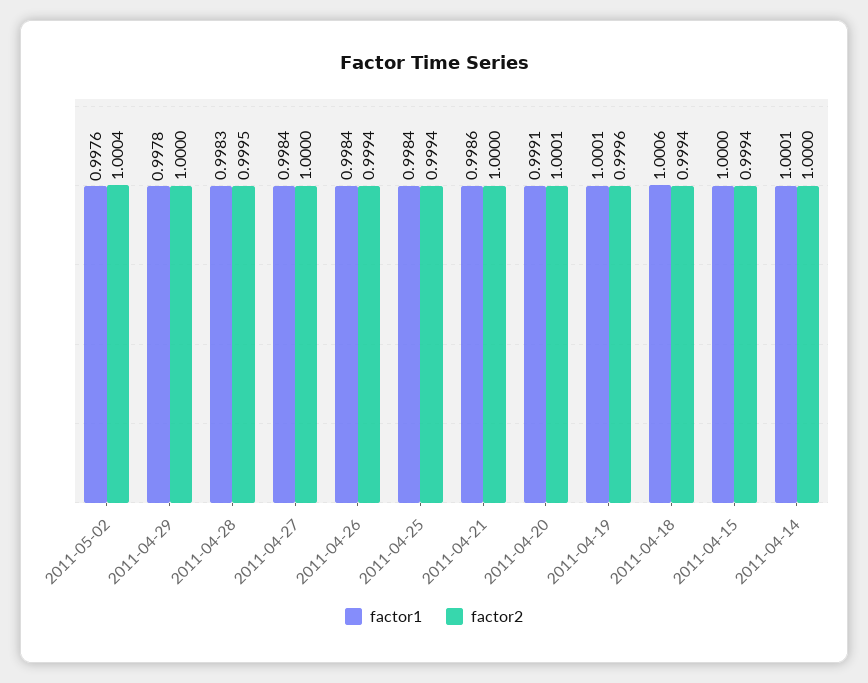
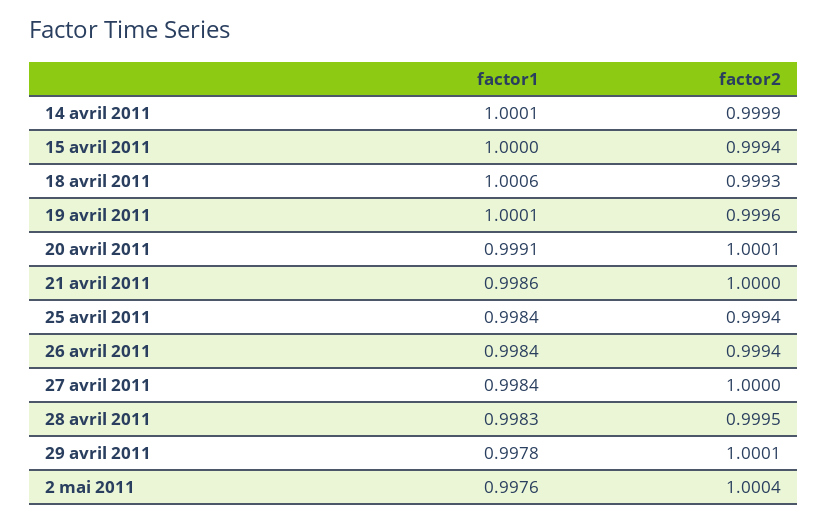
factor2, 2011-04-29: 1 -> 1.0001
factor2, 2011-04-18: 0.9994 -> 0.9993
factor2, 2011-04-14: 1 -> 0.9999

